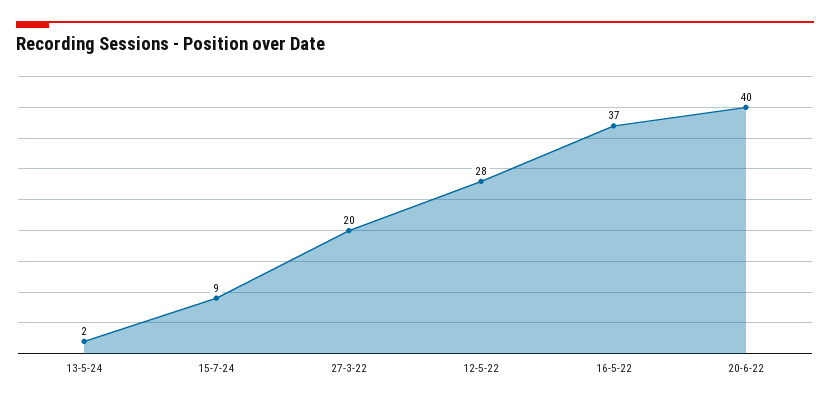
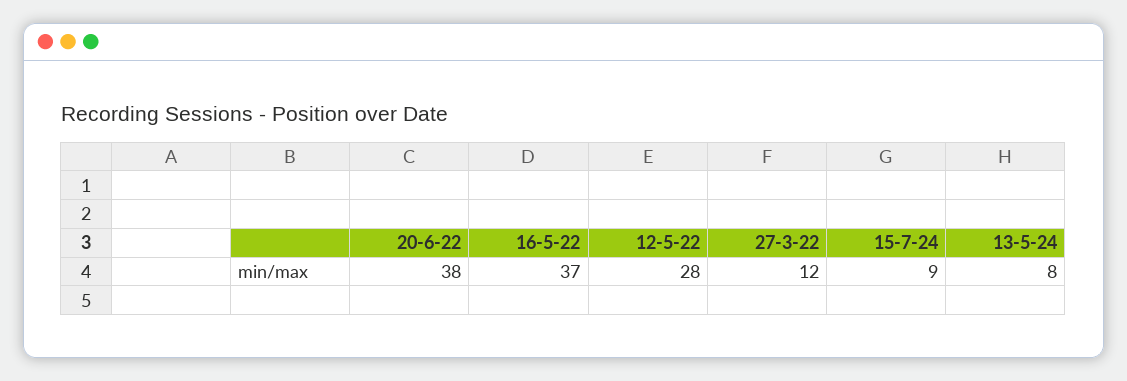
13-5-24: 2 -> 8
27-3-22: 20 -> 12
20-6-22: 40 -> 38

